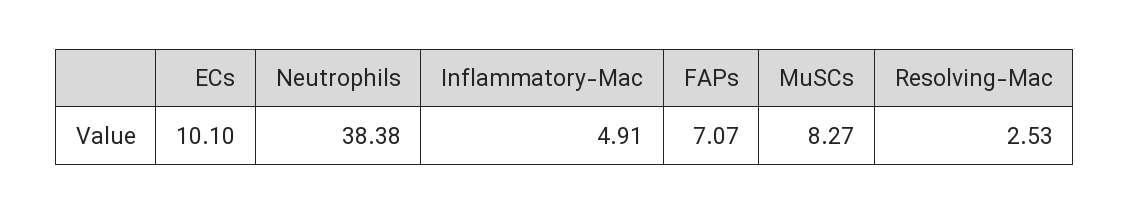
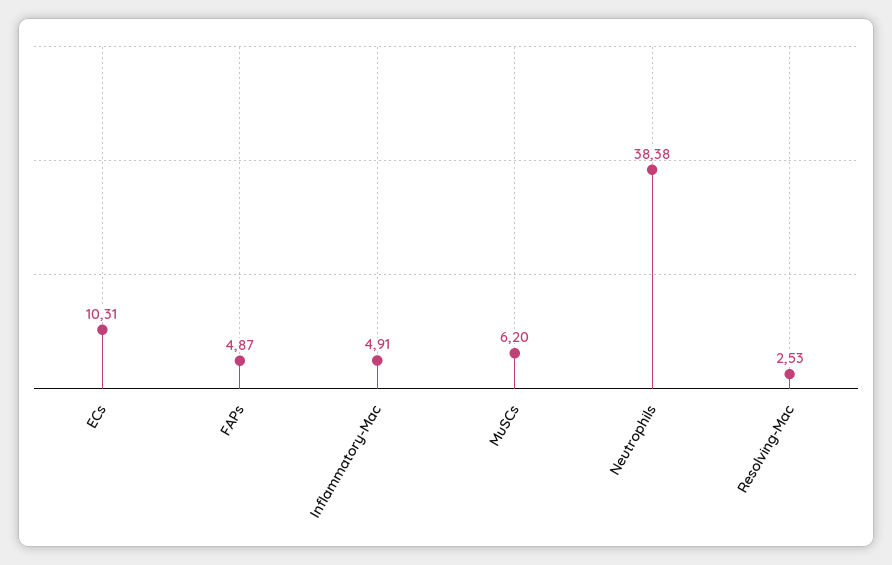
ECs: 10.1 -> 10.31
FAPs: 7.07 -> 4.87
MuSCs: 8.27 -> 6.2

